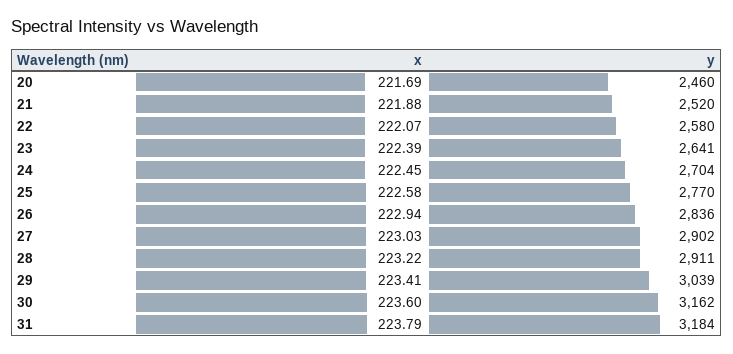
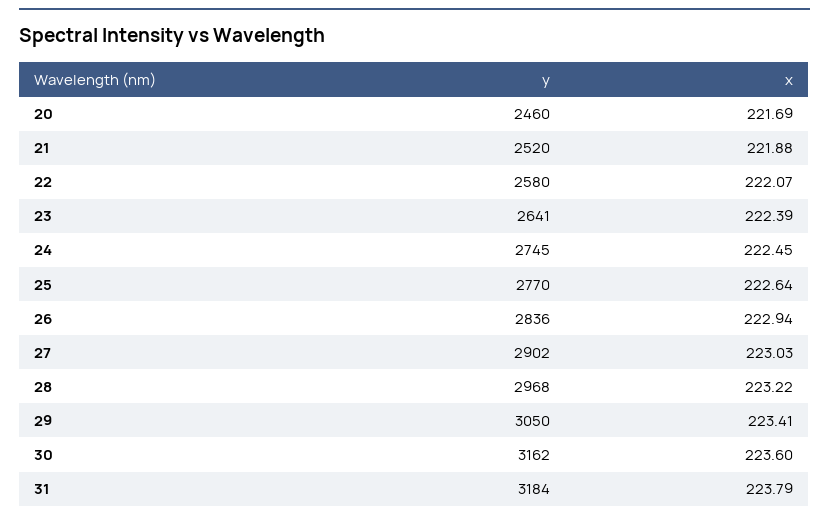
y, 24: 2704 -> 2745
x, 25: 222.58 -> 222.64
y, 28: 2911 -> 2968
y, 29: 3039 -> 3050

